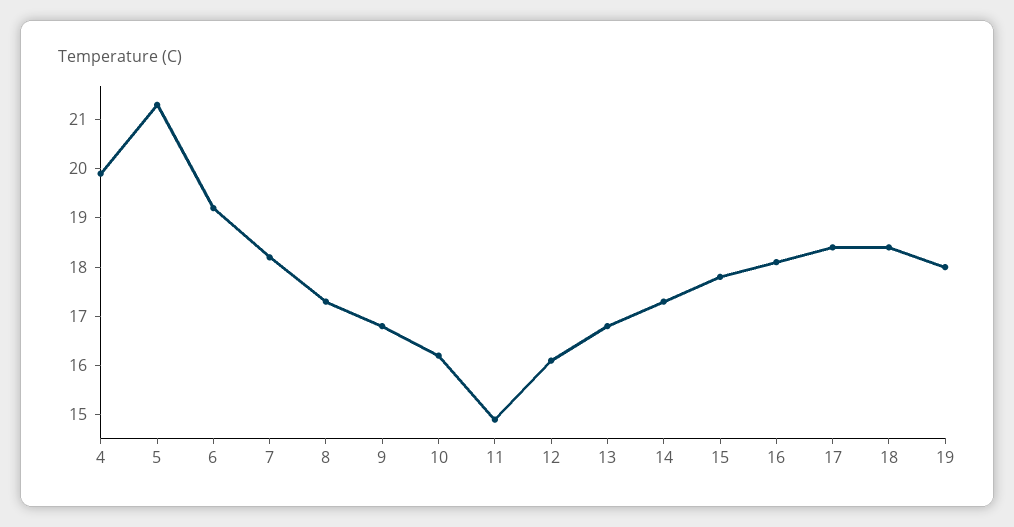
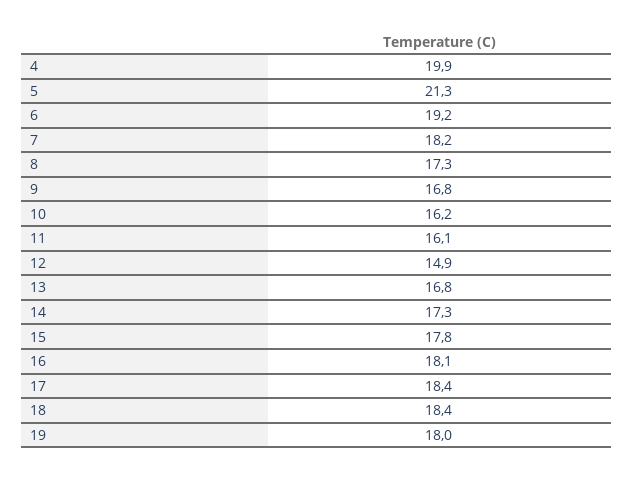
11: 15 -> 16.1
12: 16 -> 14.9

